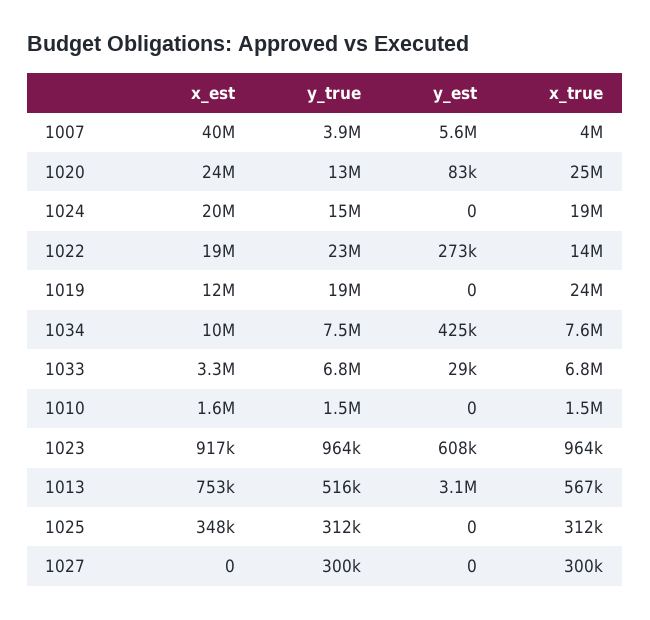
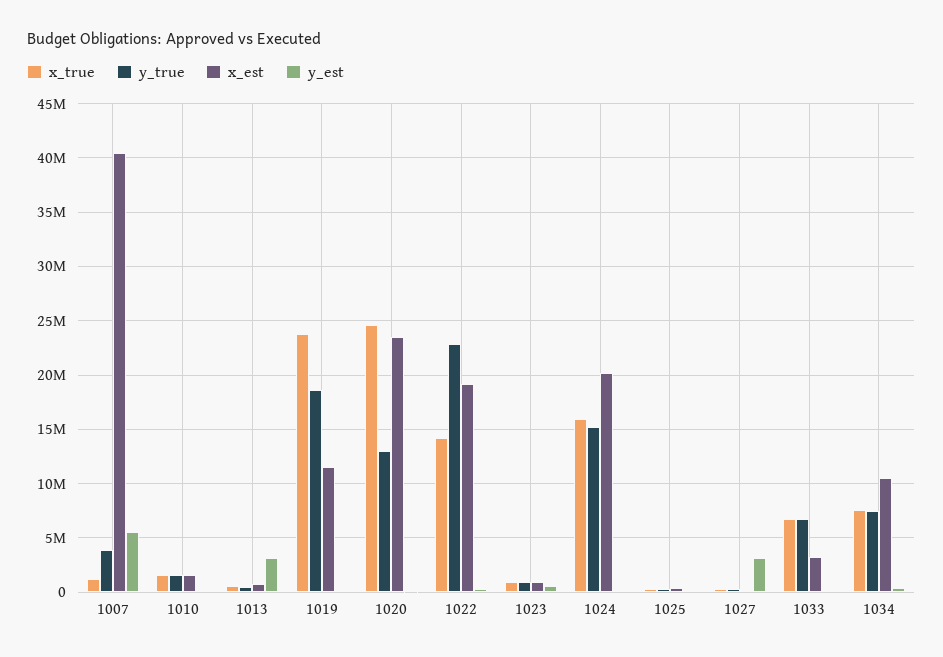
x_true, 1007: 4000000 -> 1000000
x_true, 1024: 19000000 -> 16000000
y_est, 1027: 0 -> 3000000

